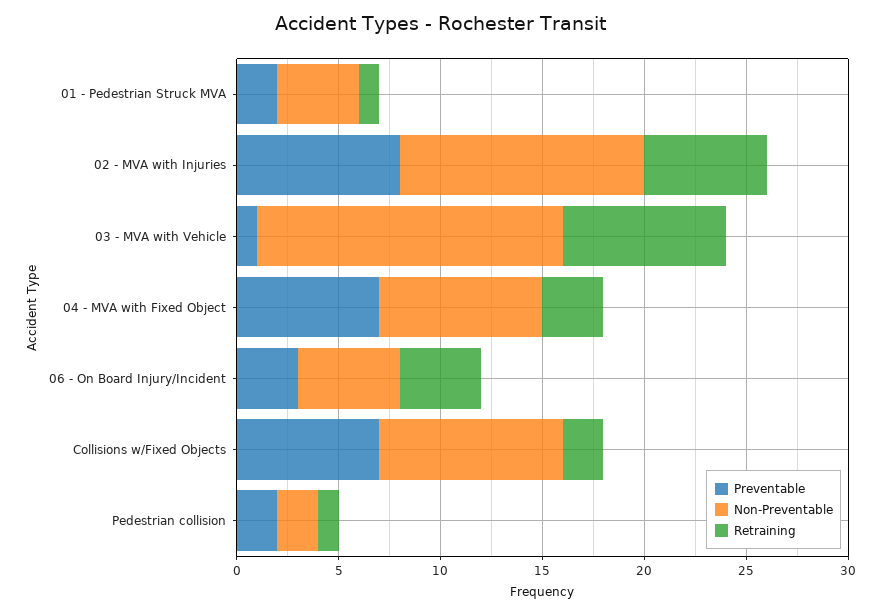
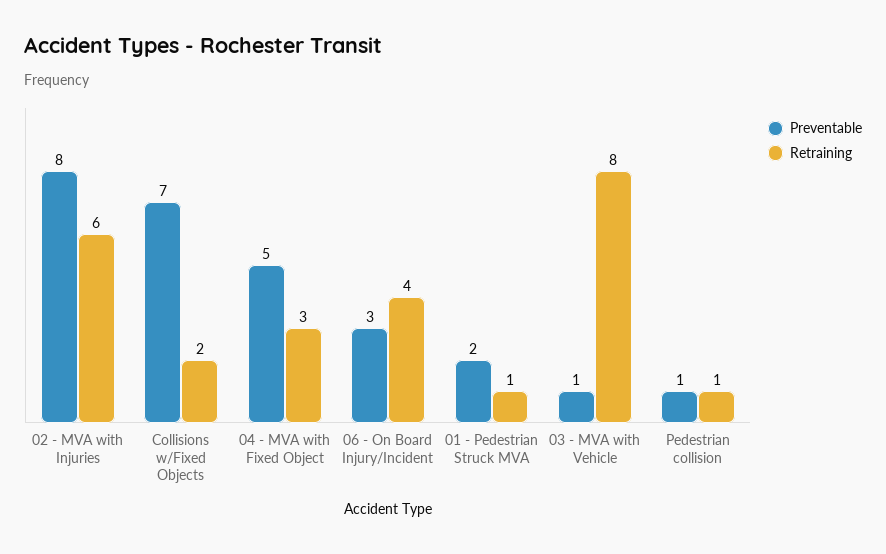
Non-Preventable, 01 - Pedestrian Struck MVA: 4 -> none
Non-Preventable, 02 - MVA with Injuries: 12 -> none
Non-Preventable, 03 - MVA with Vehicle: 15 -> none
Preventable, 04 - MVA with Fixed Object: 7 -> 5
Non-Preventable, 04 - MVA with Fixed Object: 8 -> none
Non-Preventable, 06 - On Board Injury/Incident: 5 -> none
Non-Preventable, Collisions w/Fixed Objects: 9 -> none
Preventable, Pedestrian collision: 2 -> 1
Non-Preventable, Pedestrian collision: 2 -> none

